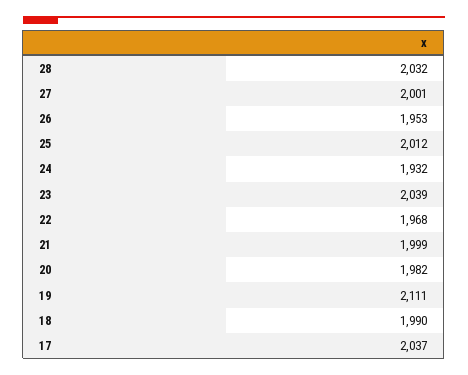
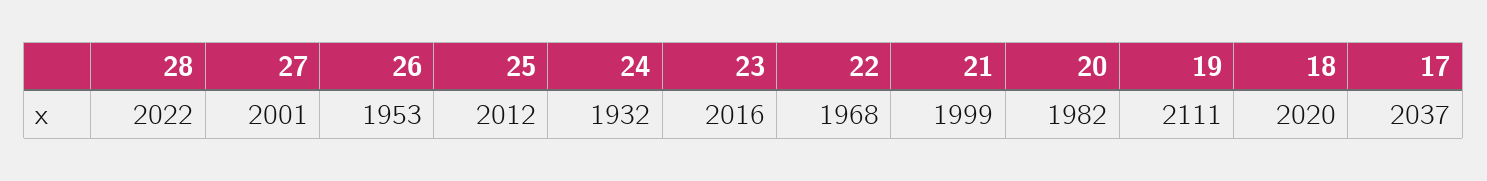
28: 2032 -> 2022
23: 2039 -> 2016
18: 1990 -> 2020

